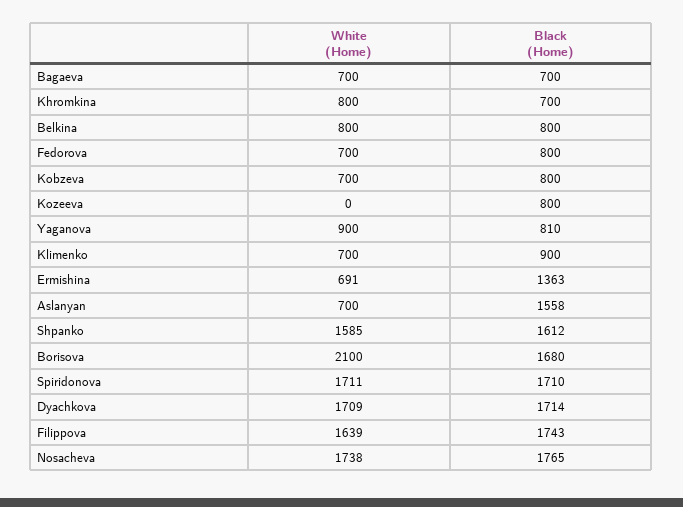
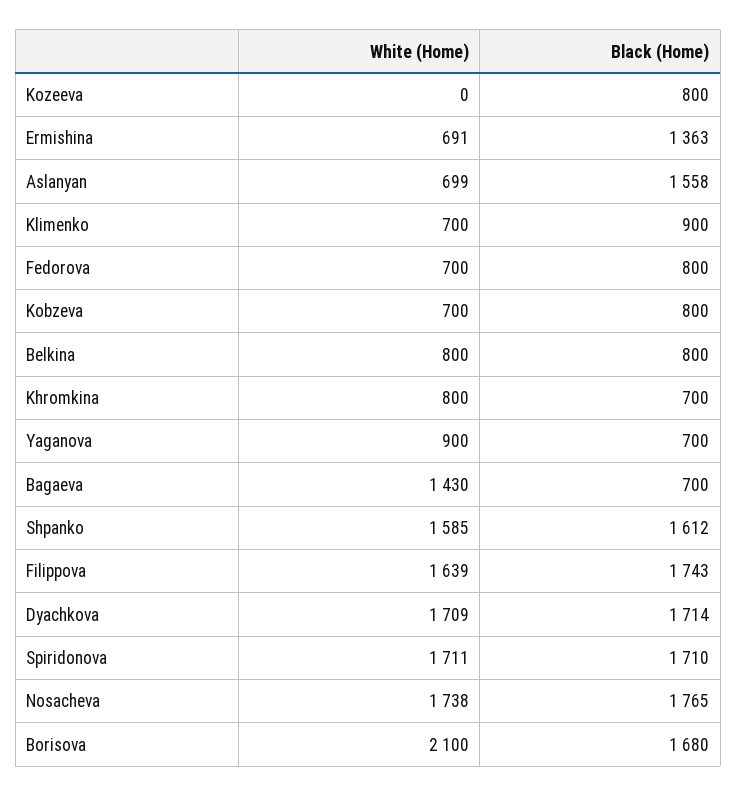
White (Home), Bagaeva: 700 -> 1430
Black (Home), Yaganova: 810 -> 700
White (Home), Aslanyan: 700 -> 699

